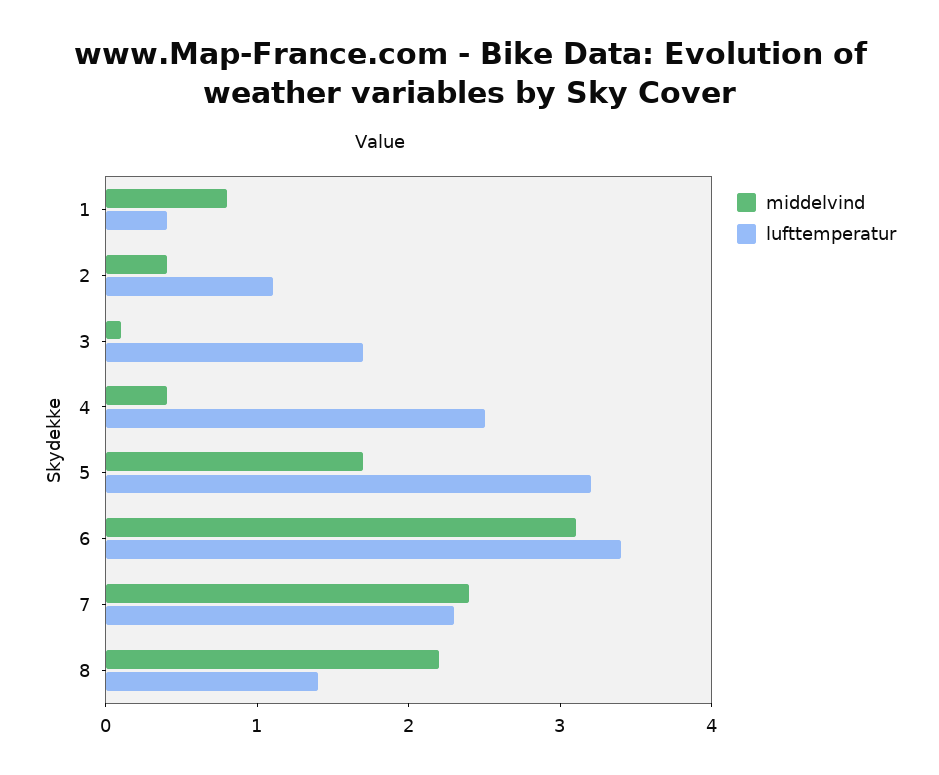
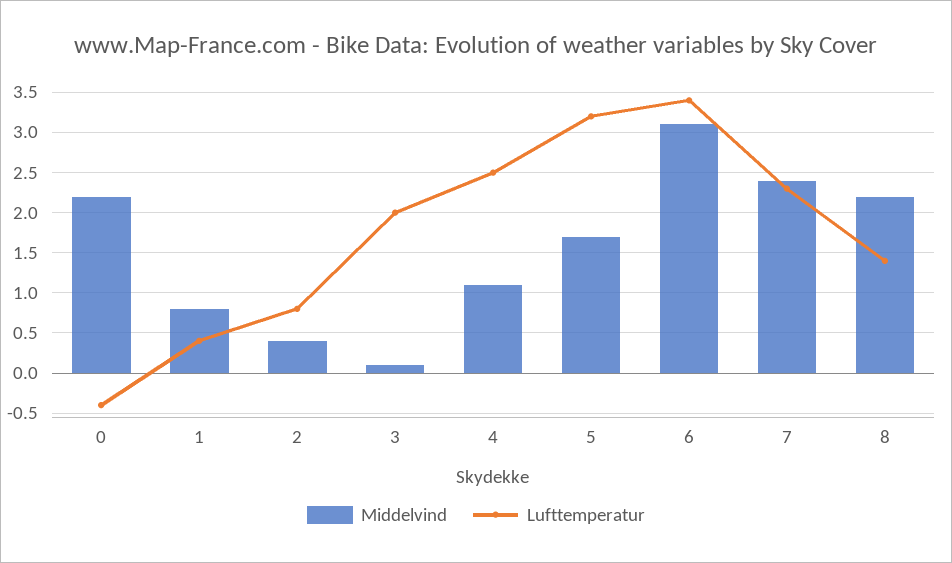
lufttemperatur, 2: 1.1 -> 0.8
lufttemperatur, 3: 1.7 -> 2
middelvind, 4: 0.4 -> 1.1
middelvind, 0: none -> 2.2
lufttemperatur, 0: none -> -0.4

